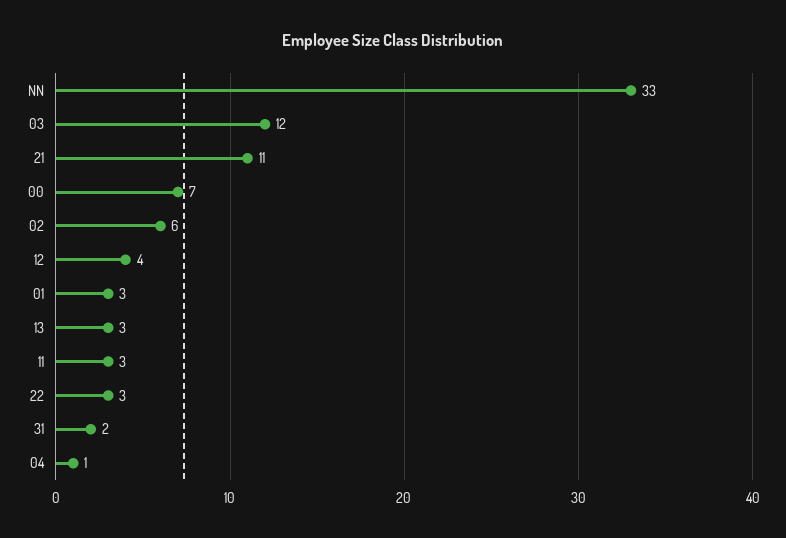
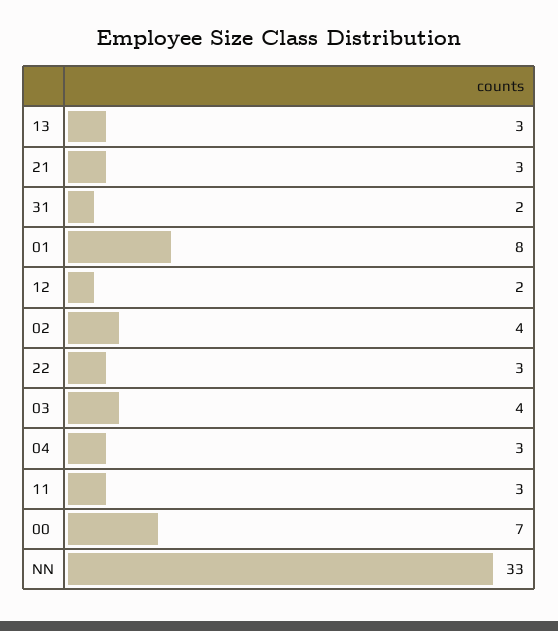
03: 12 -> 4
21: 11 -> 3
02: 6 -> 4
12: 4 -> 2
01: 3 -> 8
04: 1 -> 3

